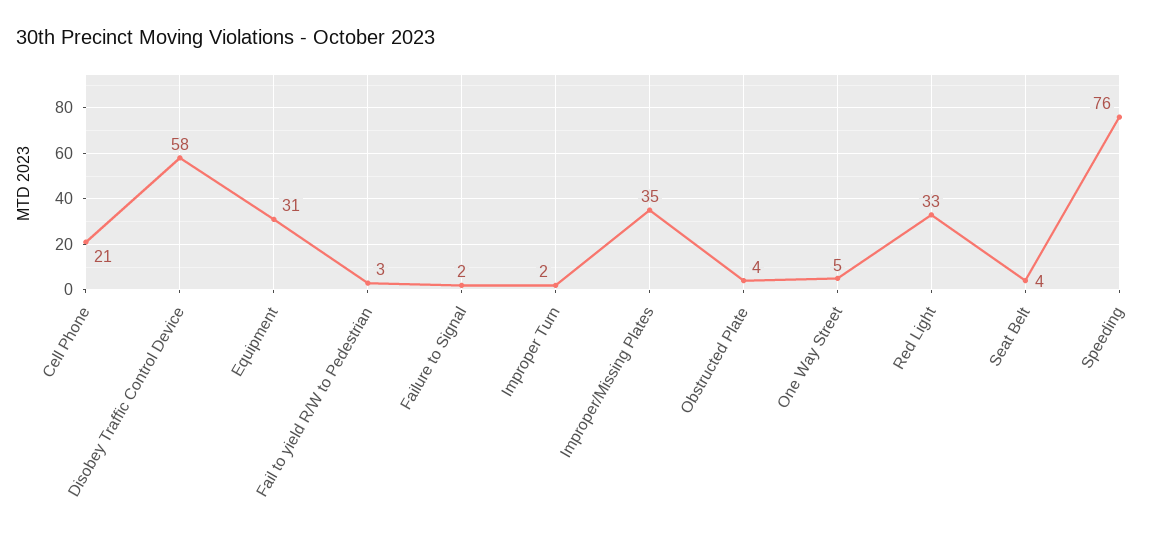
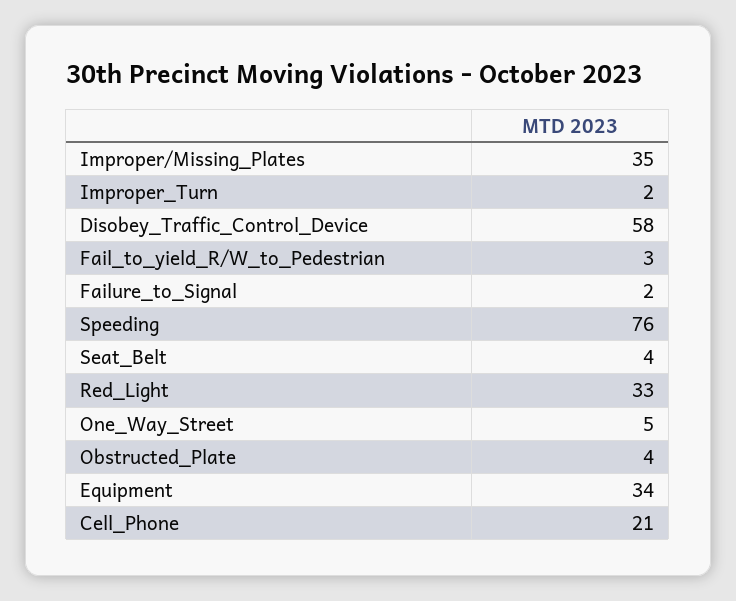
Equipment: 31 -> 34

